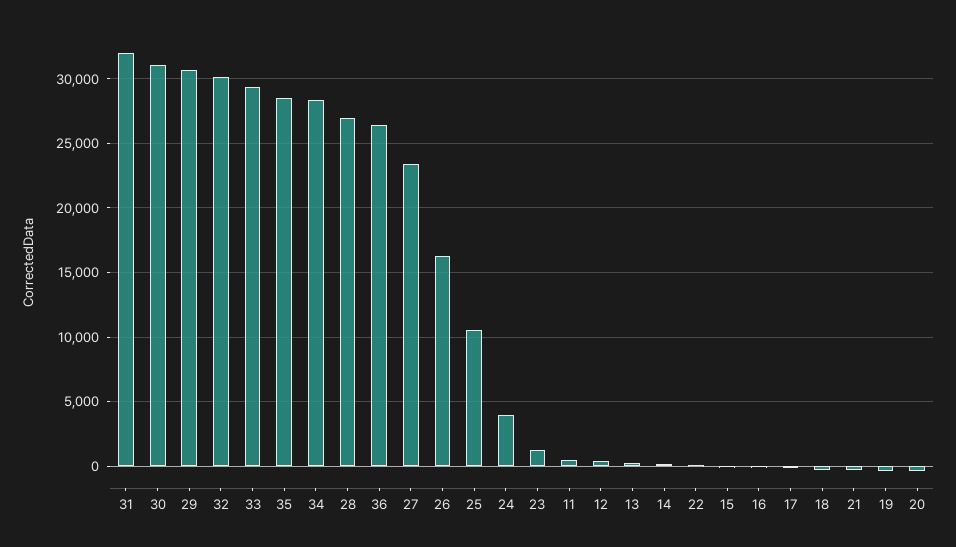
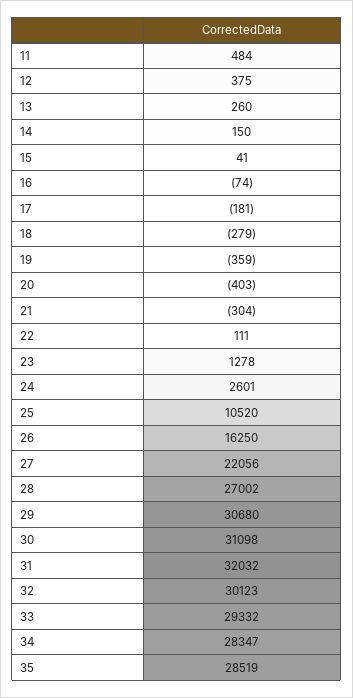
36: 26500 -> none
27: 23500 -> 22056
24: 4000 -> 2601

